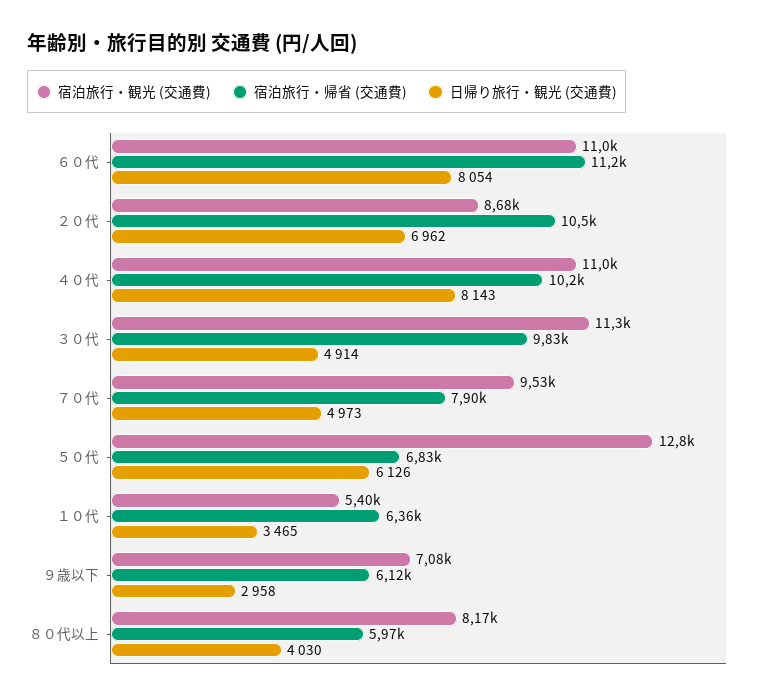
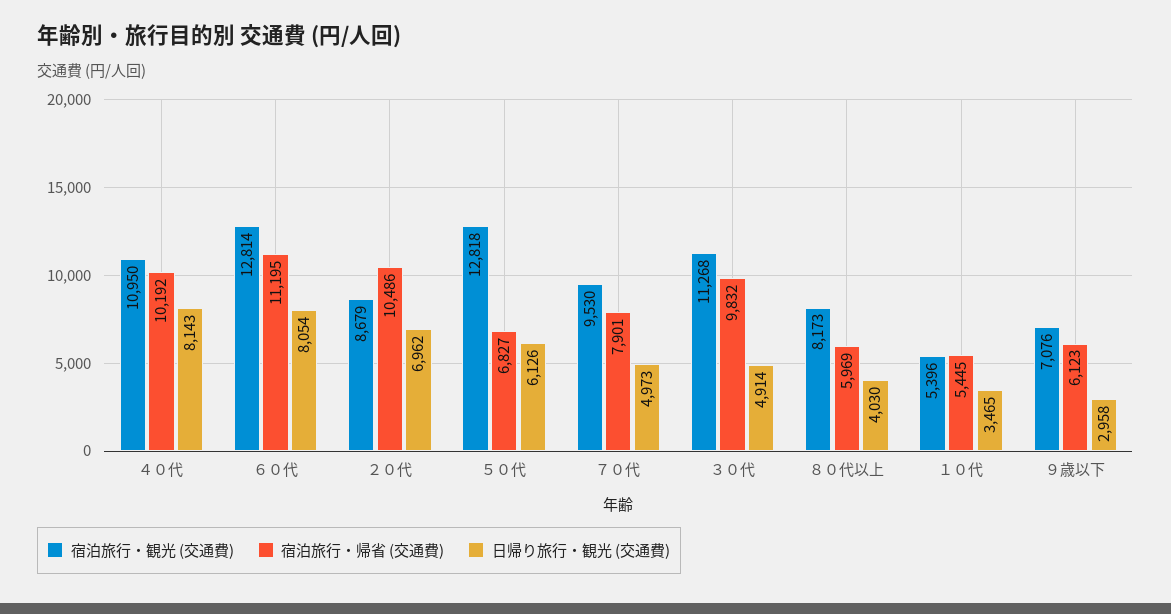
宿泊旅行・観光 (交通費), ６０代: 11000 -> 12814
宿泊旅行・帰省 (交通費), １０代: 6360 -> 5445

